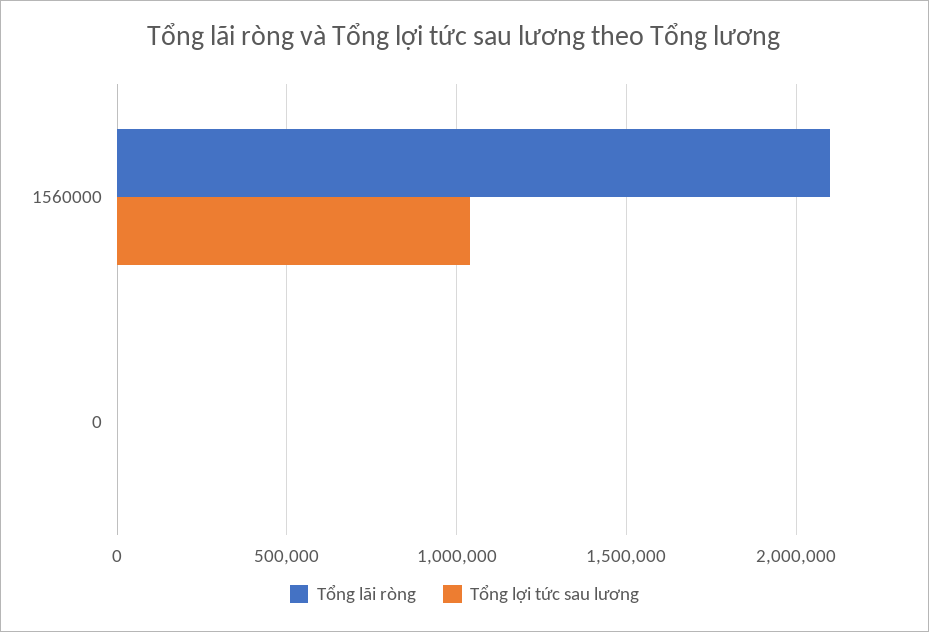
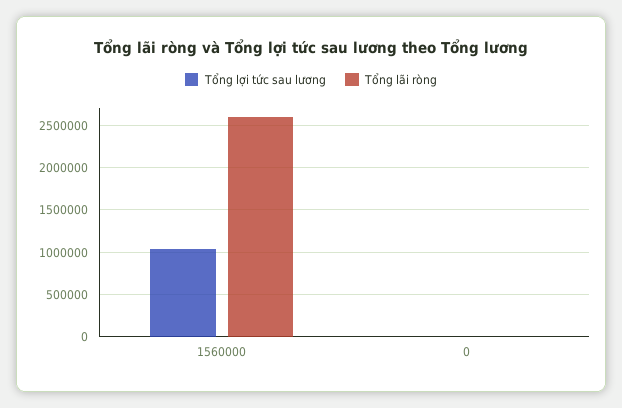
Tổng lãi ròng, 1560000: 2100000 -> 2600000

